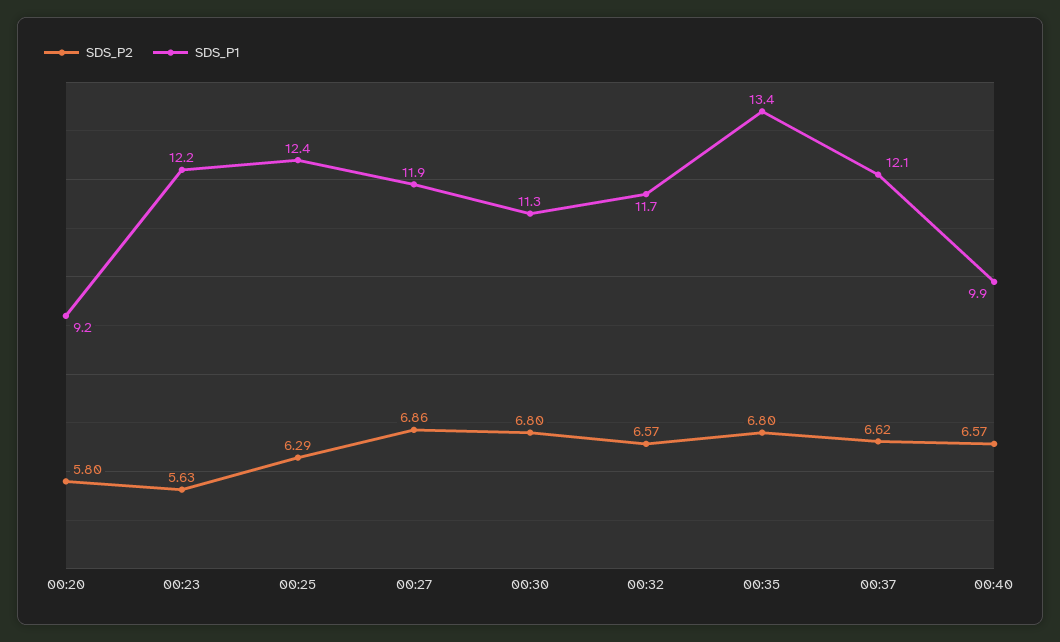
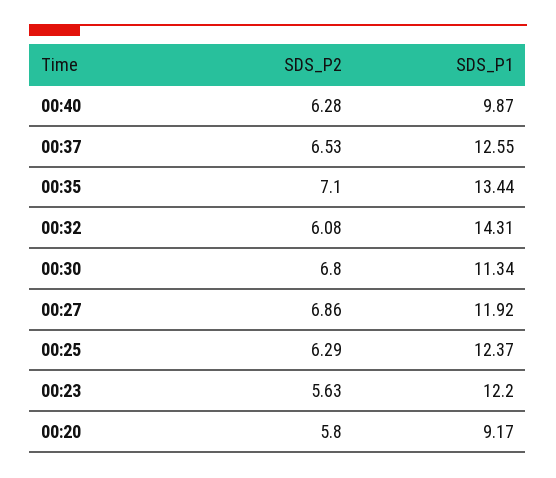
SDS_P2, 00:32: 6.57 -> 6.08
SDS_P1, 00:32: 11.7 -> 14.31
SDS_P2, 00:35: 6.8 -> 7.1
SDS_P2, 00:37: 6.62 -> 6.53
SDS_P1, 00:37: 12.1 -> 12.55
SDS_P2, 00:40: 6.57 -> 6.28

